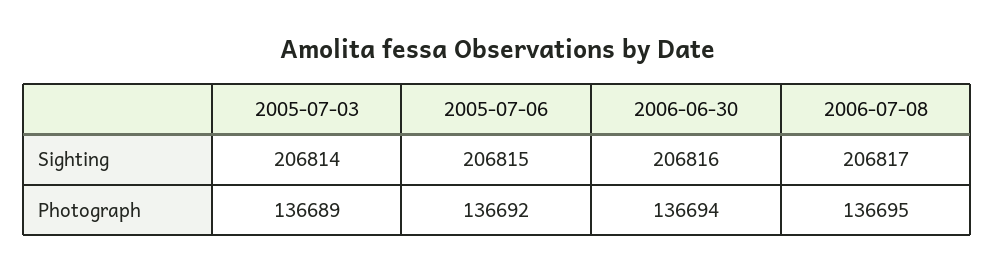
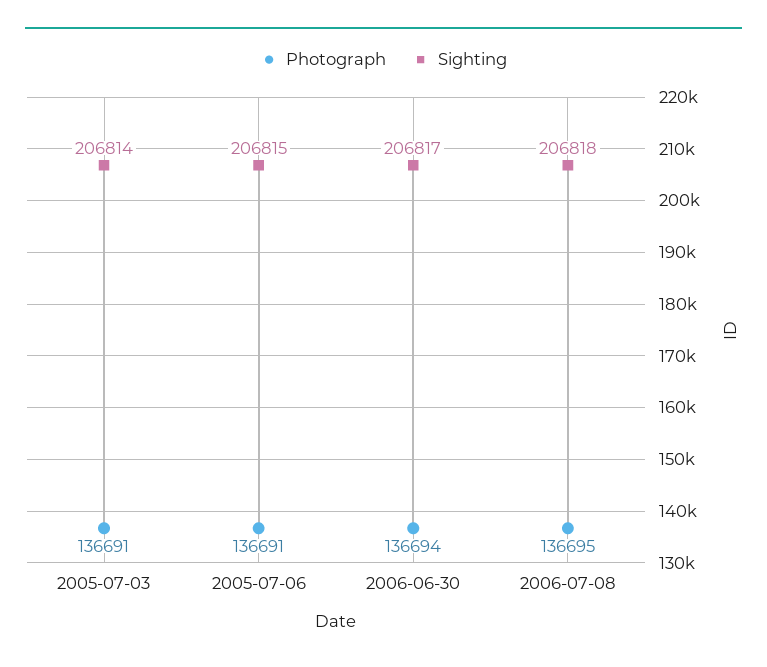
Sighting, 2006-06-30: 206816 -> 206817
Sighting, 2006-07-08: 206817 -> 206818
Photograph, 2005-07-03: 136689 -> 136691
Photograph, 2005-07-06: 136692 -> 136691

